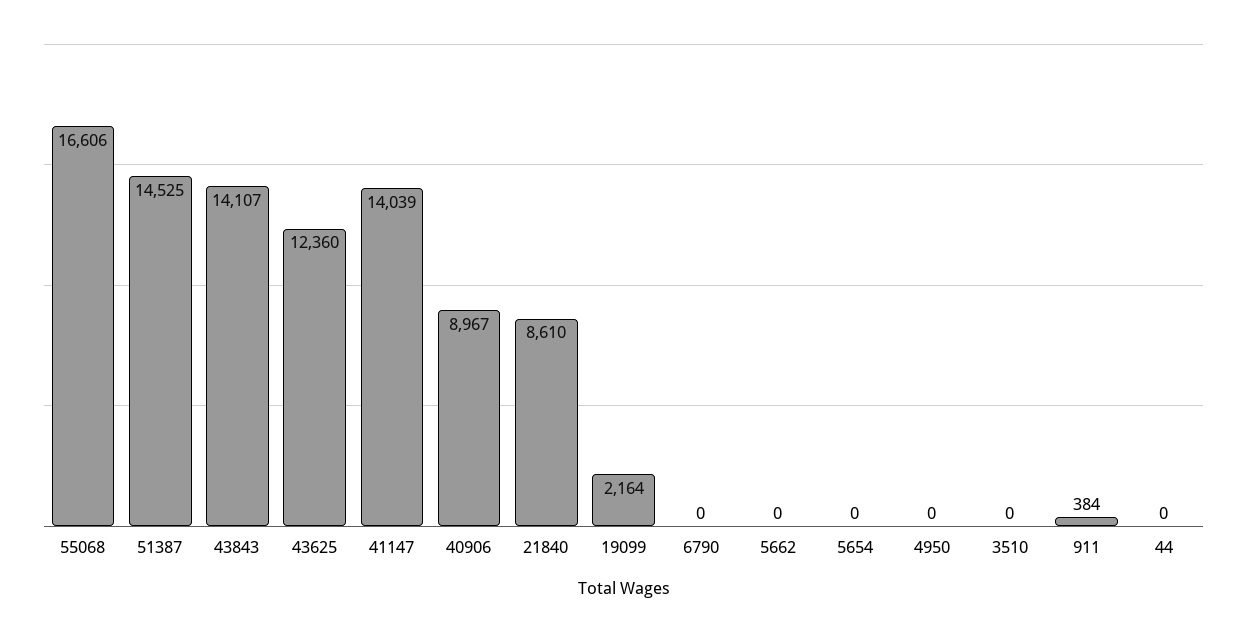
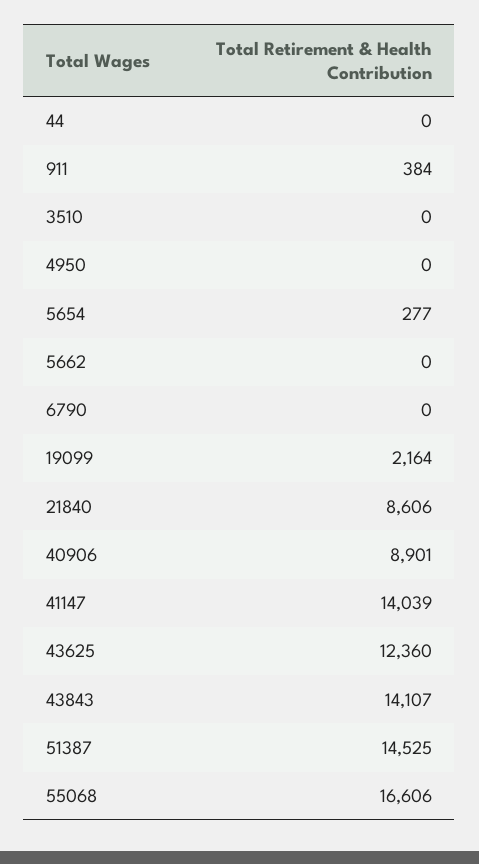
40906: 8967 -> 8901
21840: 8610 -> 8606
5654: 0 -> 277

